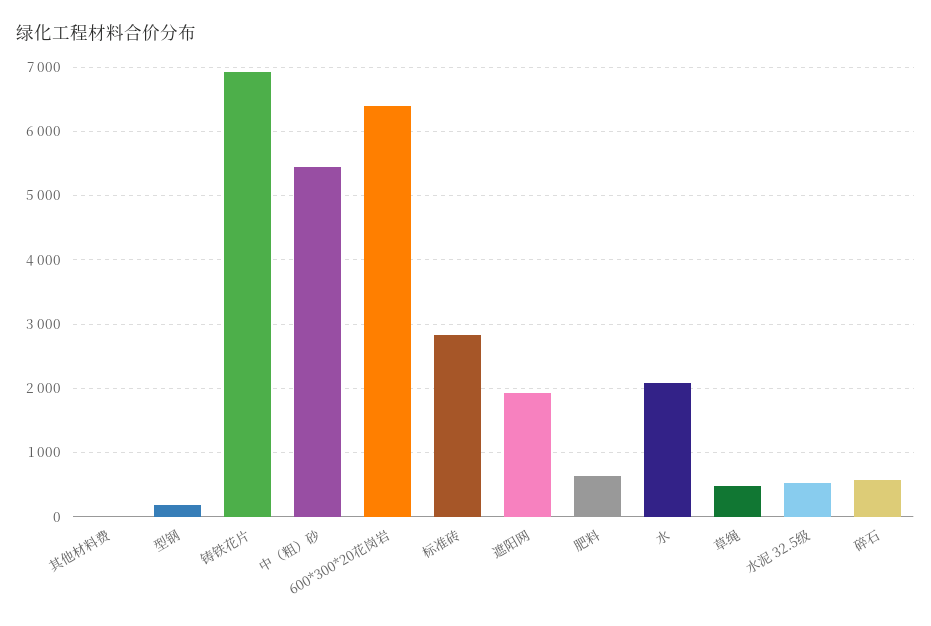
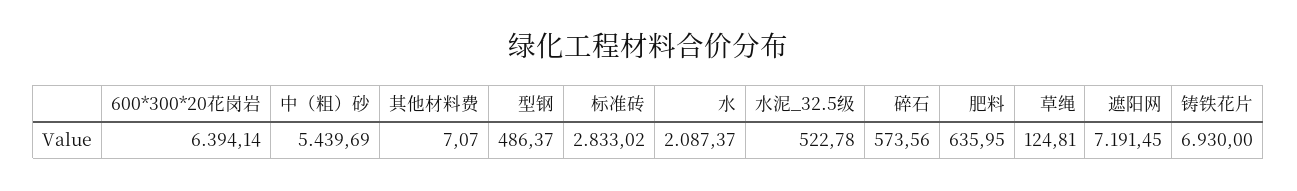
型钢: 200 -> 486.37
遮阳网: 1900 -> 7191.45
草绳: 500 -> 124.81

